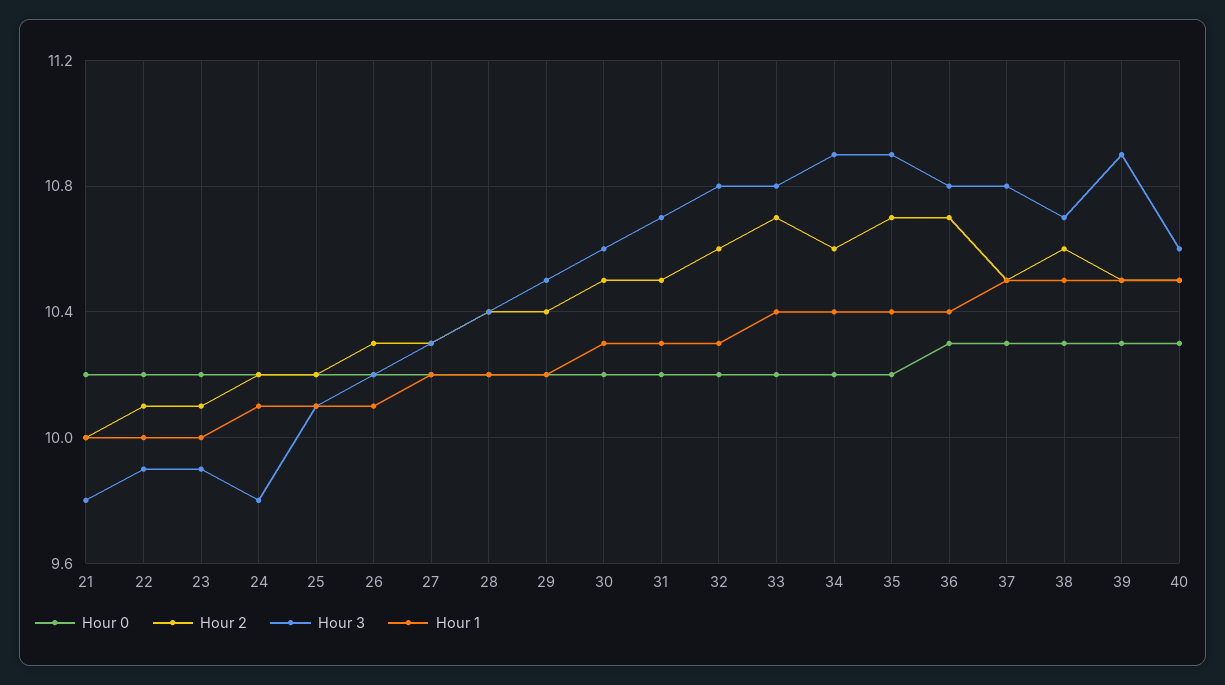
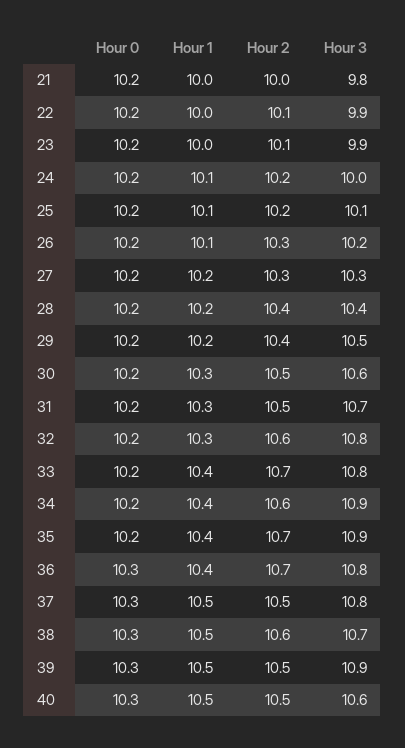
Hour 3, 24: 9.8 -> 10

